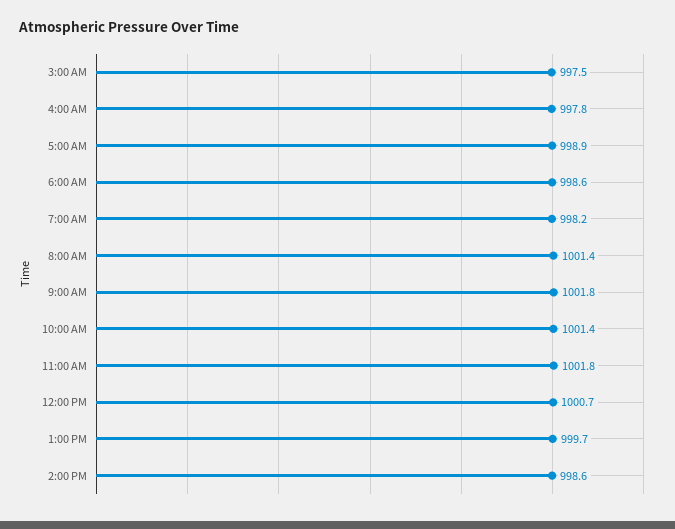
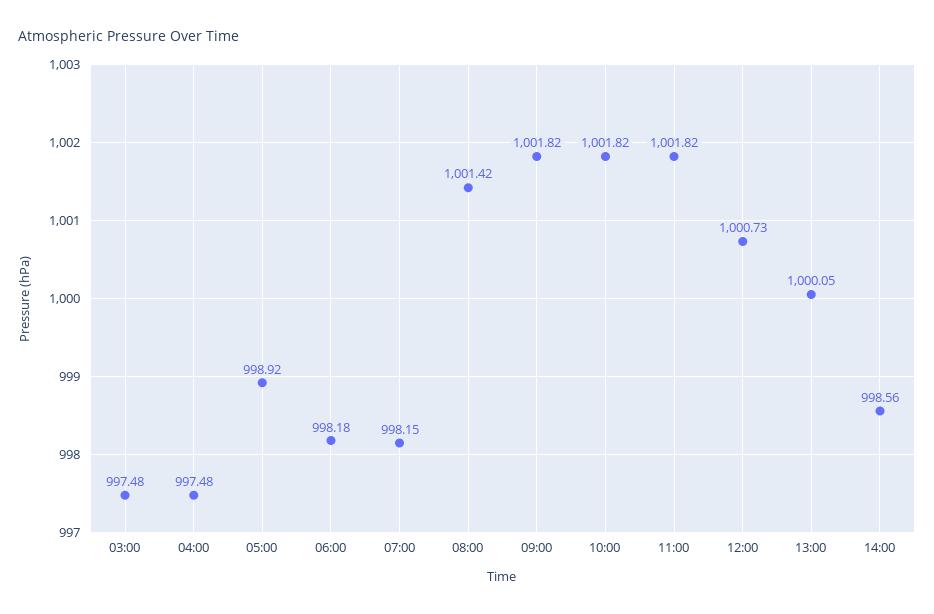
4:00 AM: 997.8 -> 997.48
6:00 AM: 998.6 -> 998.18
10:00 AM: 1001.4 -> 1001.82
1:00 PM: 999.7 -> 1000.05

